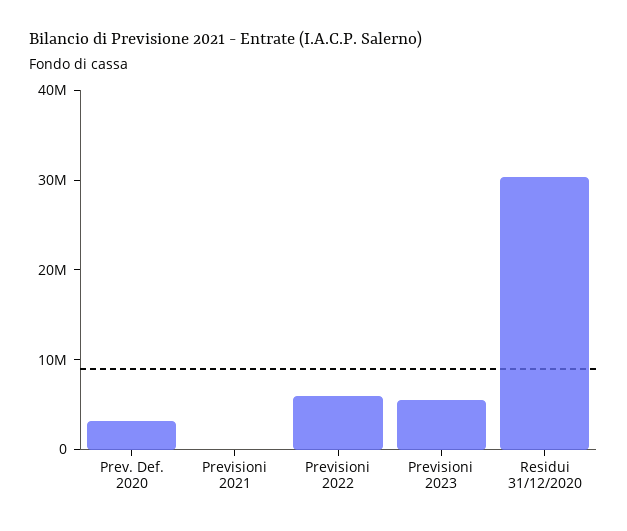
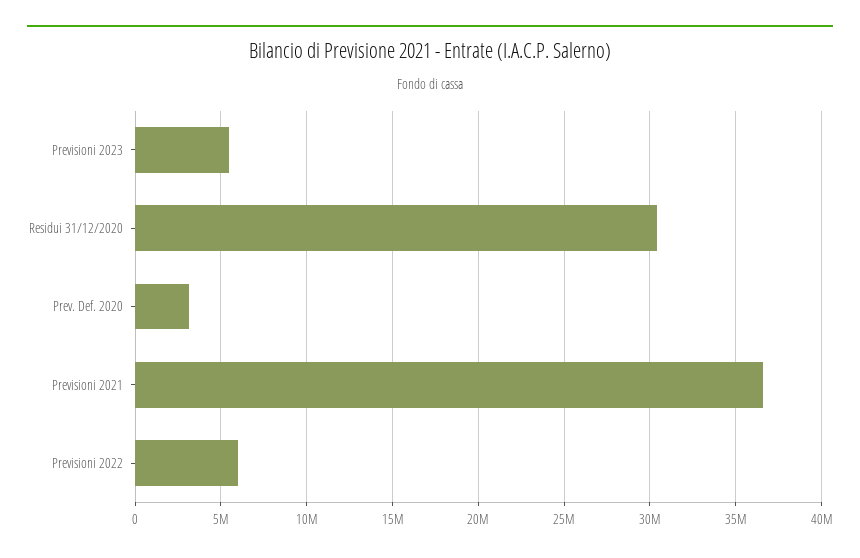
Previsioni 2021: 0 -> 36500000

